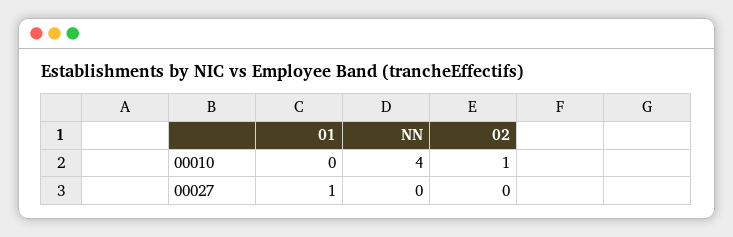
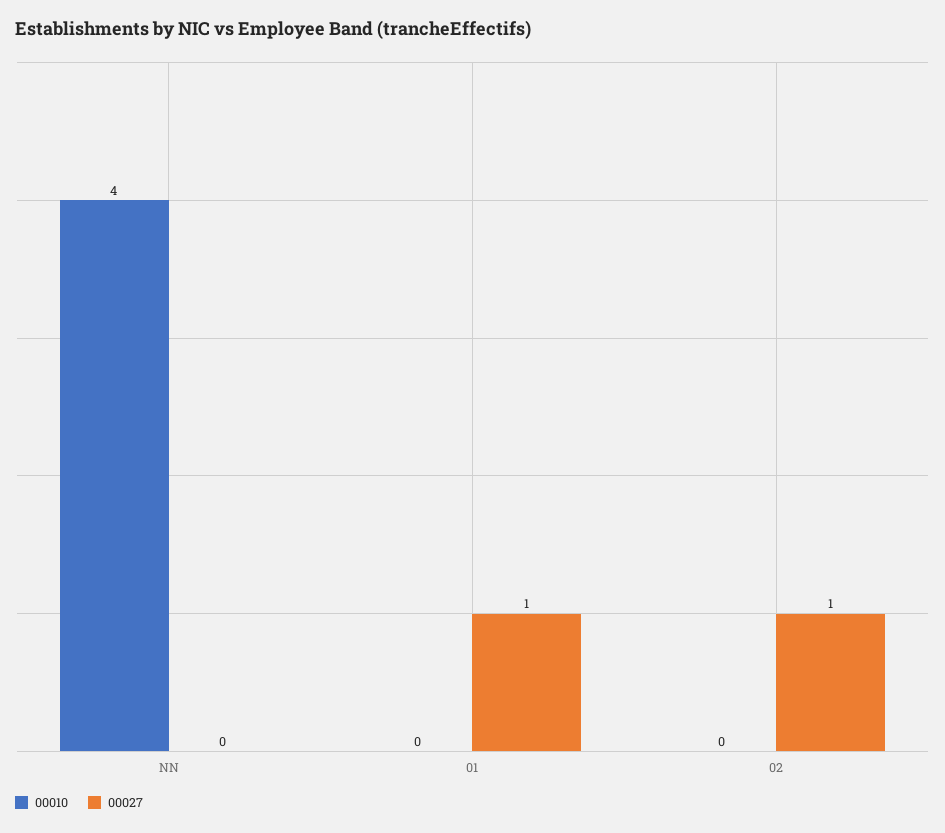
00010, 02: 1 -> 0
00027, 02: 0 -> 1

